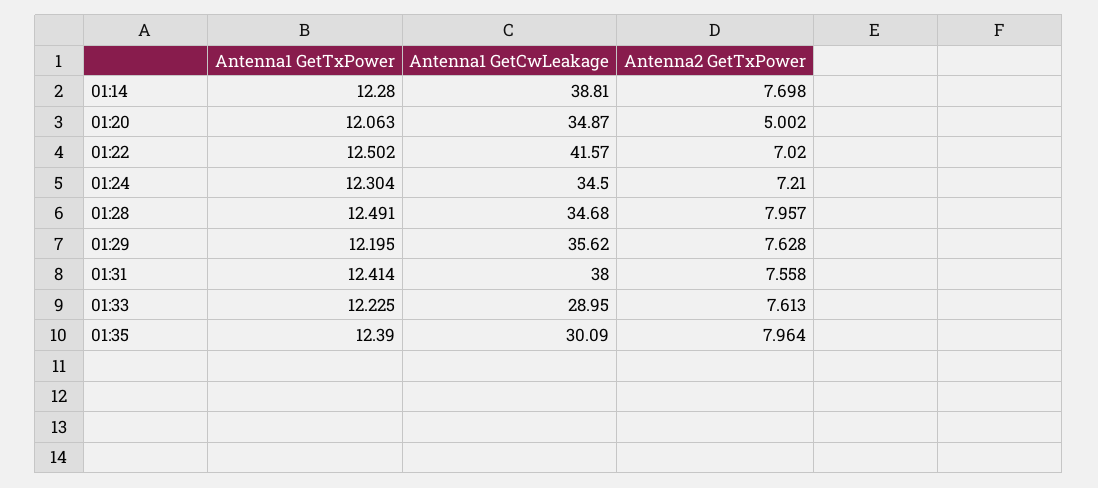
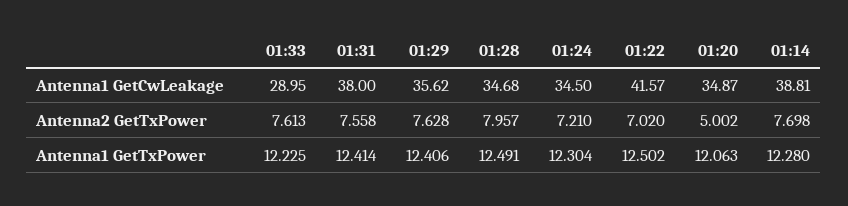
Antenna1 GetTxPower, 01:29: 12.195 -> 12.406
Antenna1 GetTxPower, 01:35: 12.39 -> none
Antenna1 GetCwLeakage, 01:35: 30.09 -> none
Antenna2 GetTxPower, 01:35: 7.964 -> none

